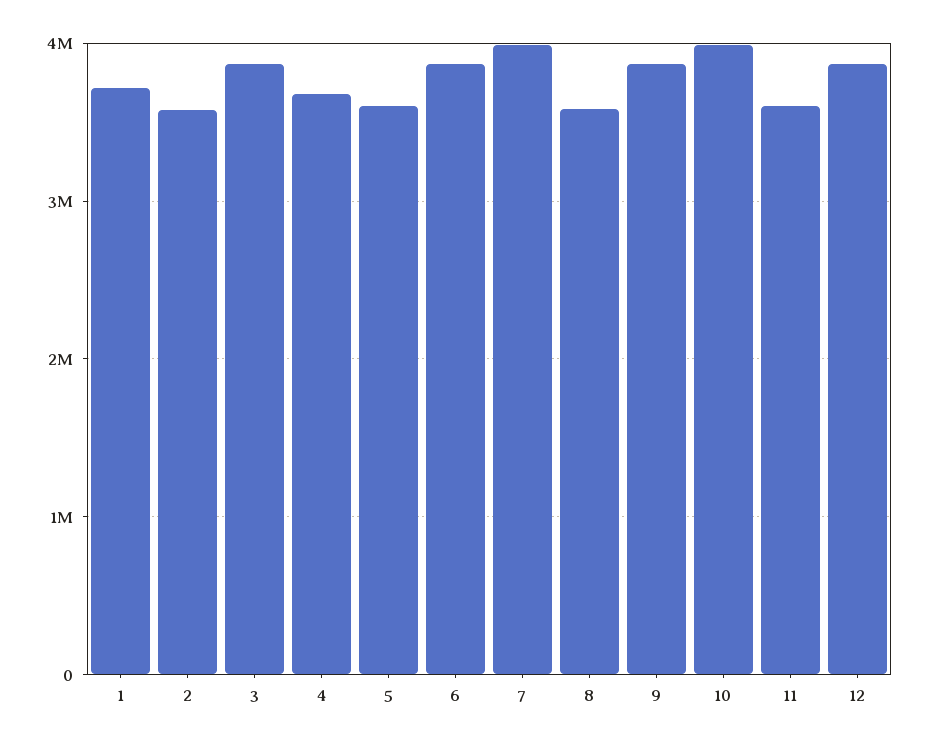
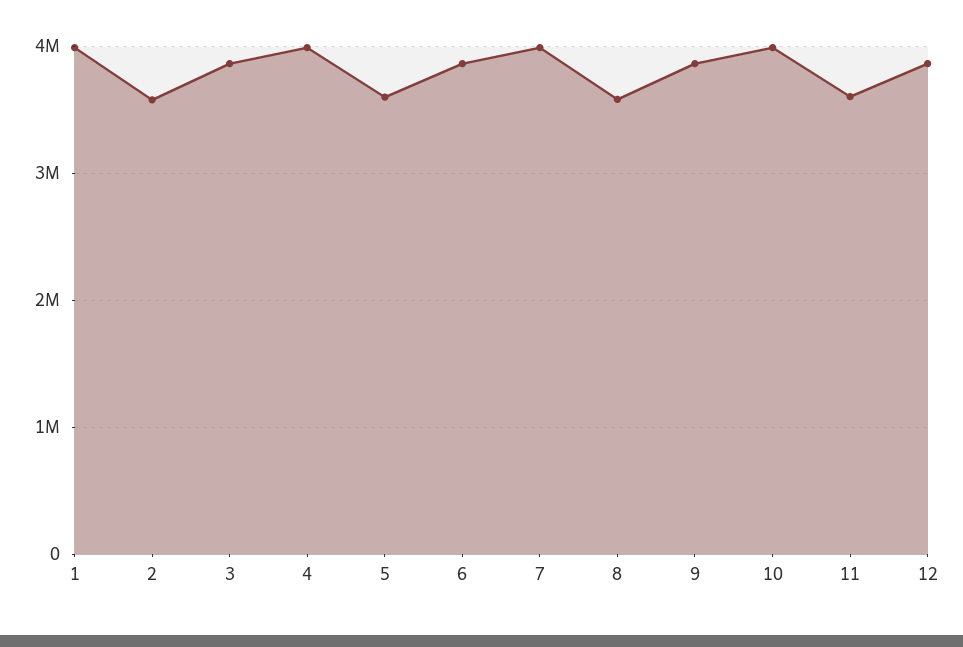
1: 3700000 -> 4000000
4: 3700000 -> 4000000

